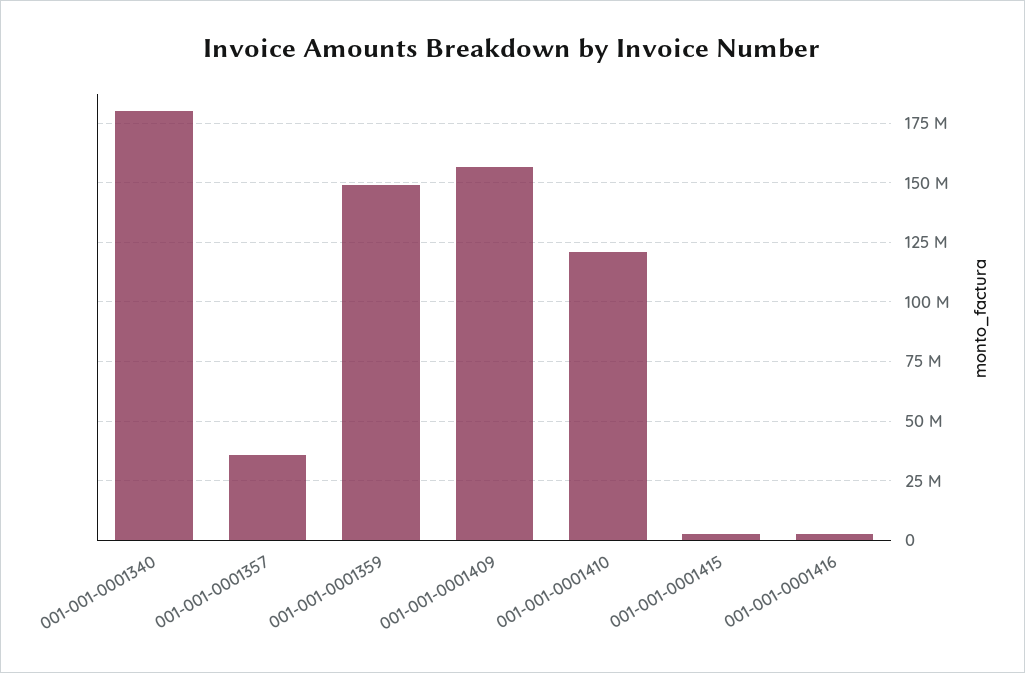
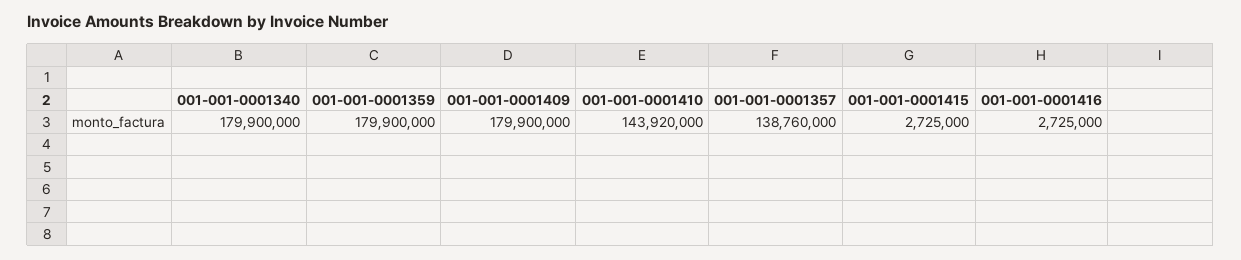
001-001-0001357: 35000000 -> 138760000
001-001-0001359: 150000000 -> 179900000
001-001-0001409: 155000000 -> 179900000
001-001-0001410: 120000000 -> 143920000

